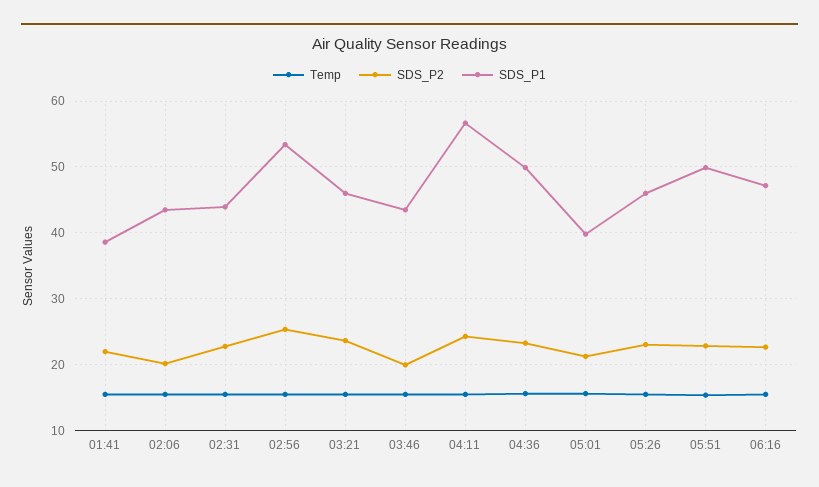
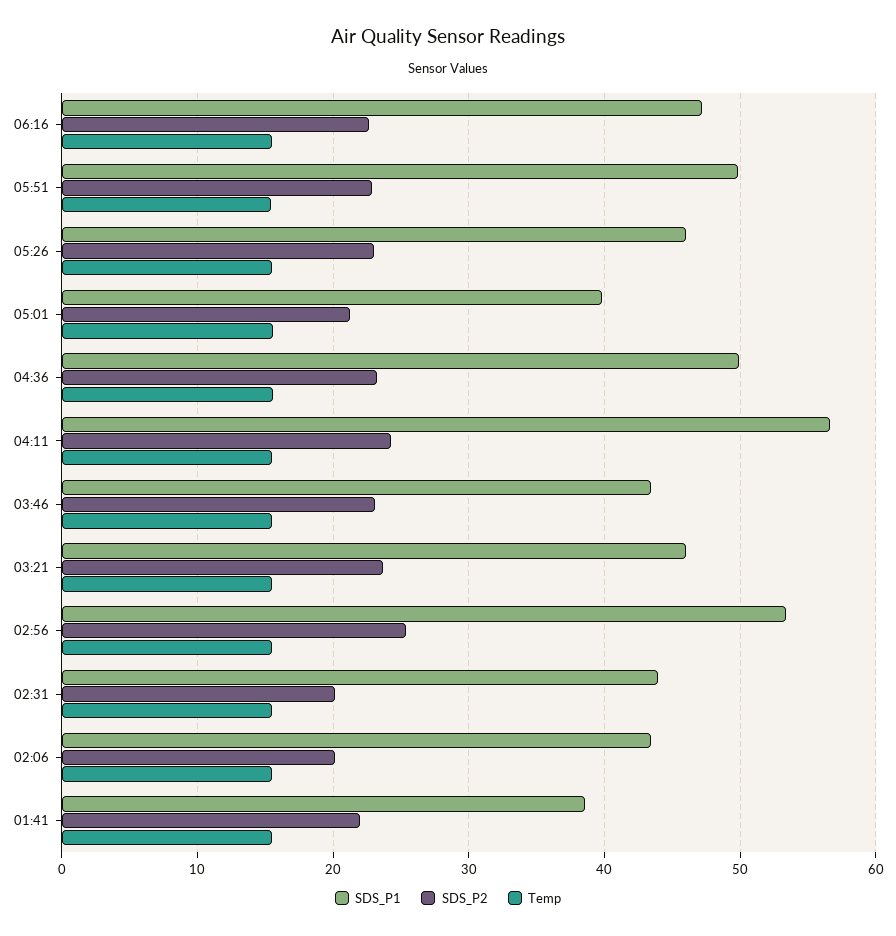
SDS_P2, 02:31: 23 -> 20
SDS_P2, 03:46: 20 -> 23

